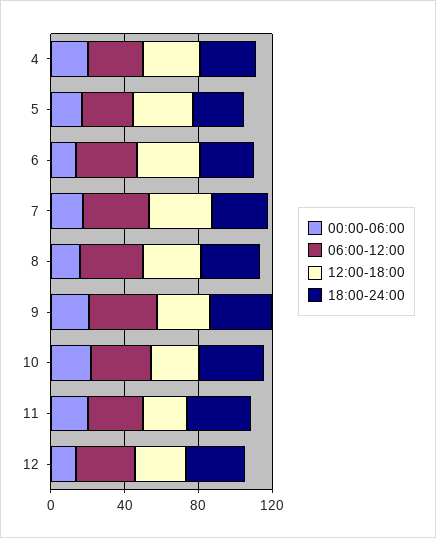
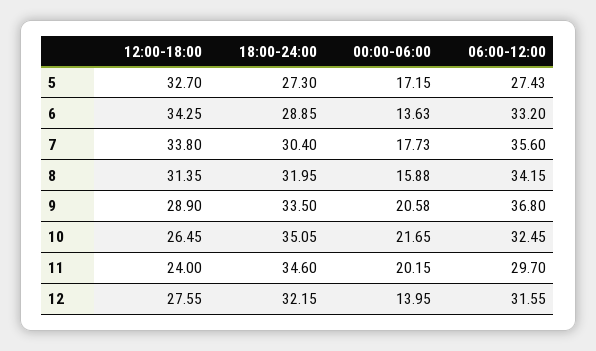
00:00-06:00, 4: 20 -> none
06:00-12:00, 4: 30 -> none
12:00-18:00, 4: 30 -> none
18:00-24:00, 4: 30 -> none

